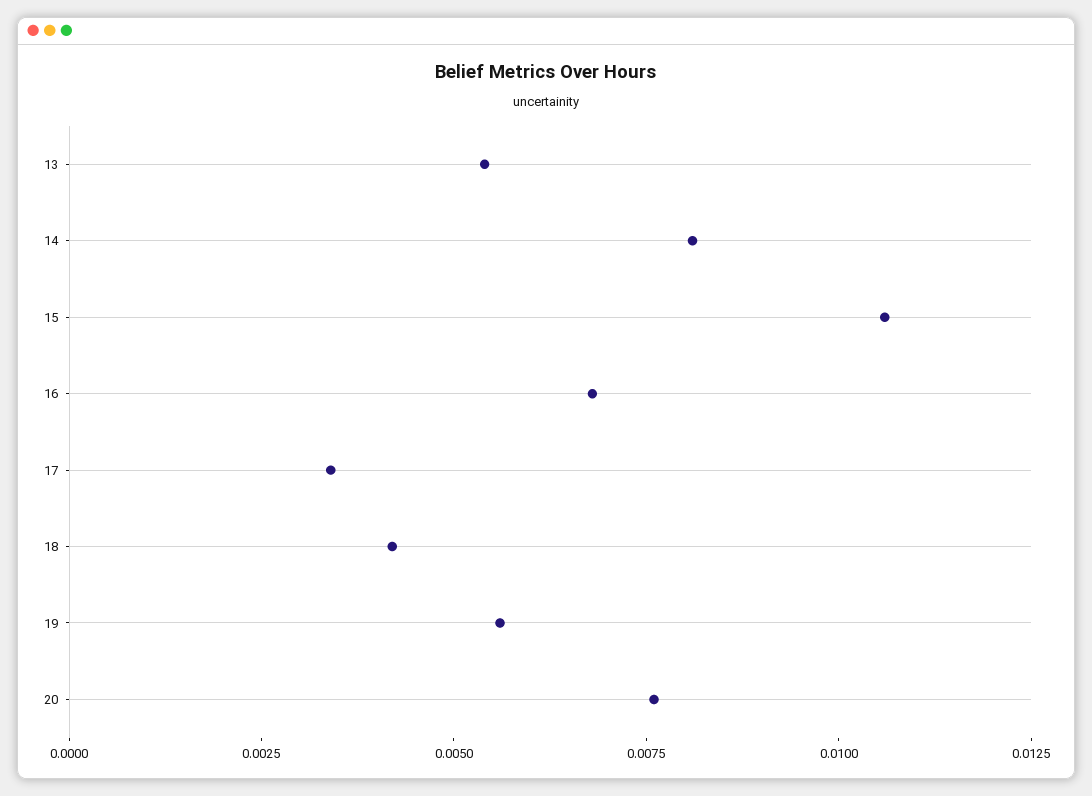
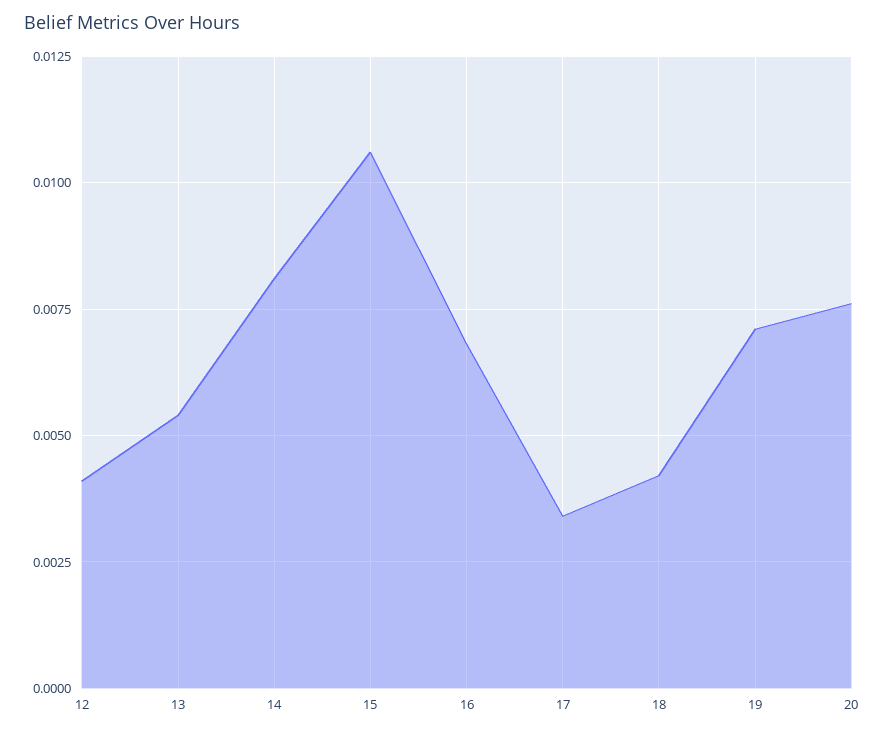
19: 0.0055 -> 0.007
12: none -> 0.004

